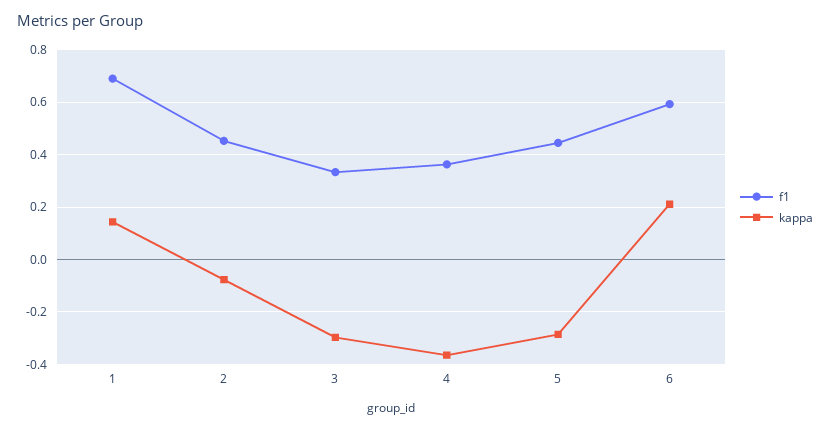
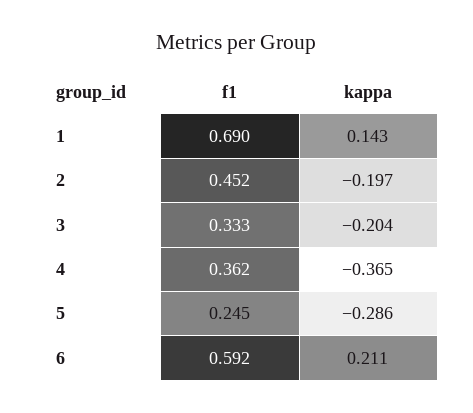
kappa, 2: -0.075 -> -0.197
kappa, 3: -0.3 -> -0.204
f1, 5: 0.45 -> 0.245

